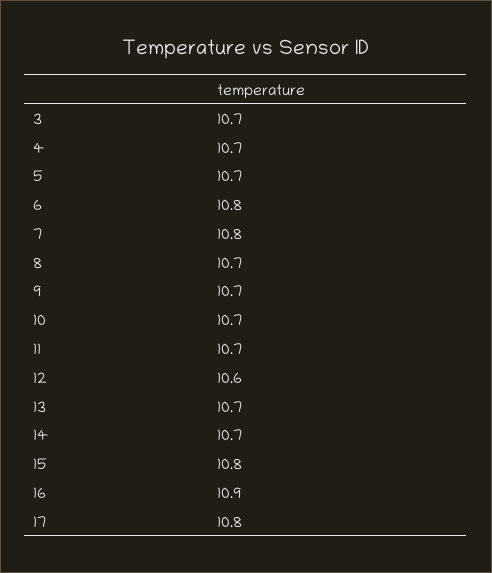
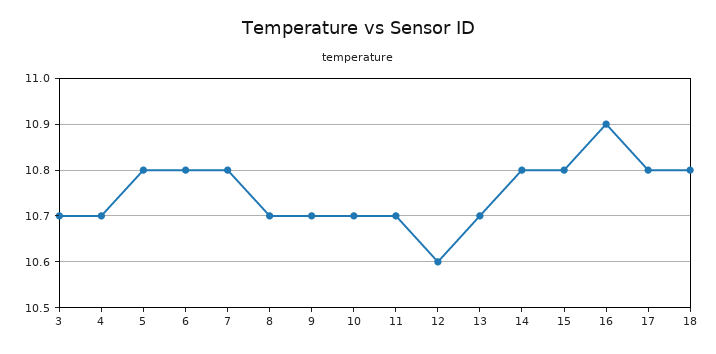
5: 10.7 -> 10.8
14: 10.7 -> 10.8
18: none -> 10.8

